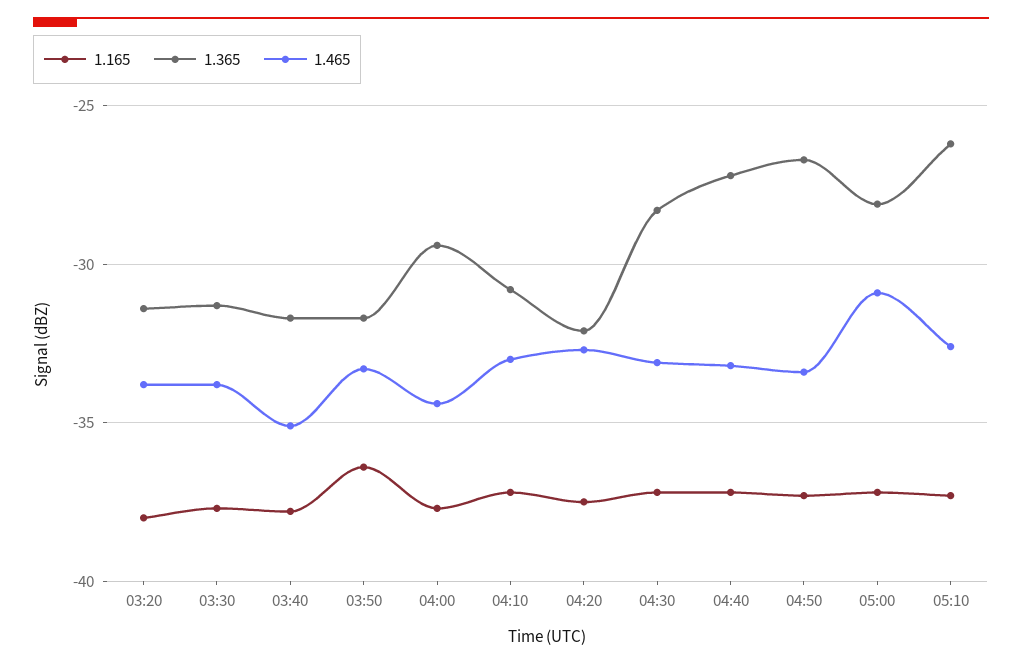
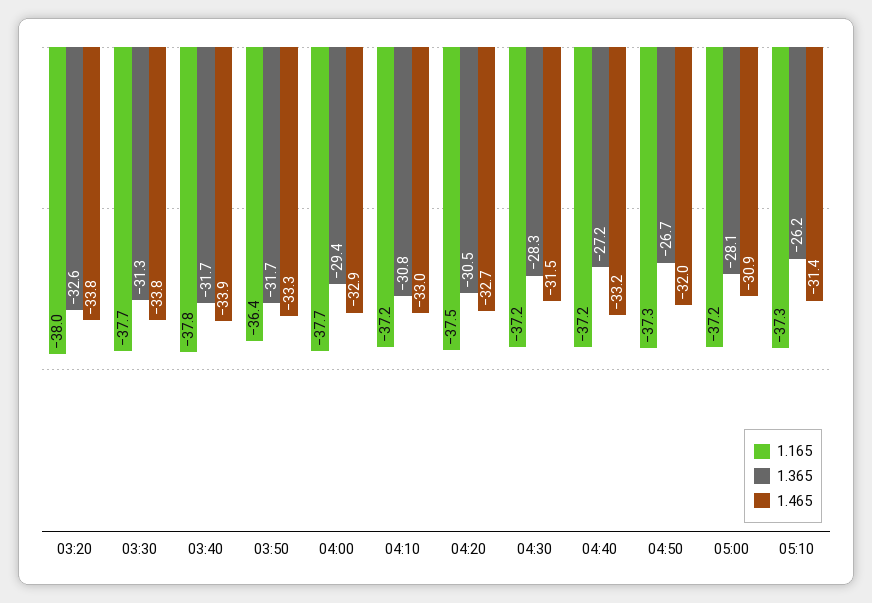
1.365, 03:20: -31.5 -> -32.6
1.465, 03:40: -35 -> -33.9
1.465, 04:00: -34.5 -> -32.9
1.365, 04:20: -32 -> -30.5
1.465, 04:30: -33 -> -31.5
1.465, 04:50: -33.5 -> -32
1.465, 05:10: -32.5 -> -31.4

